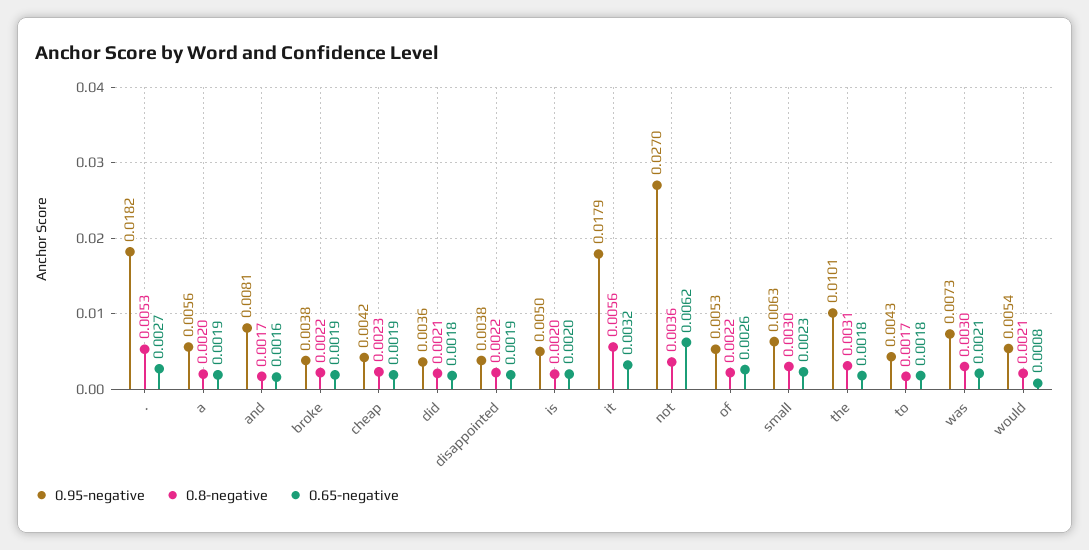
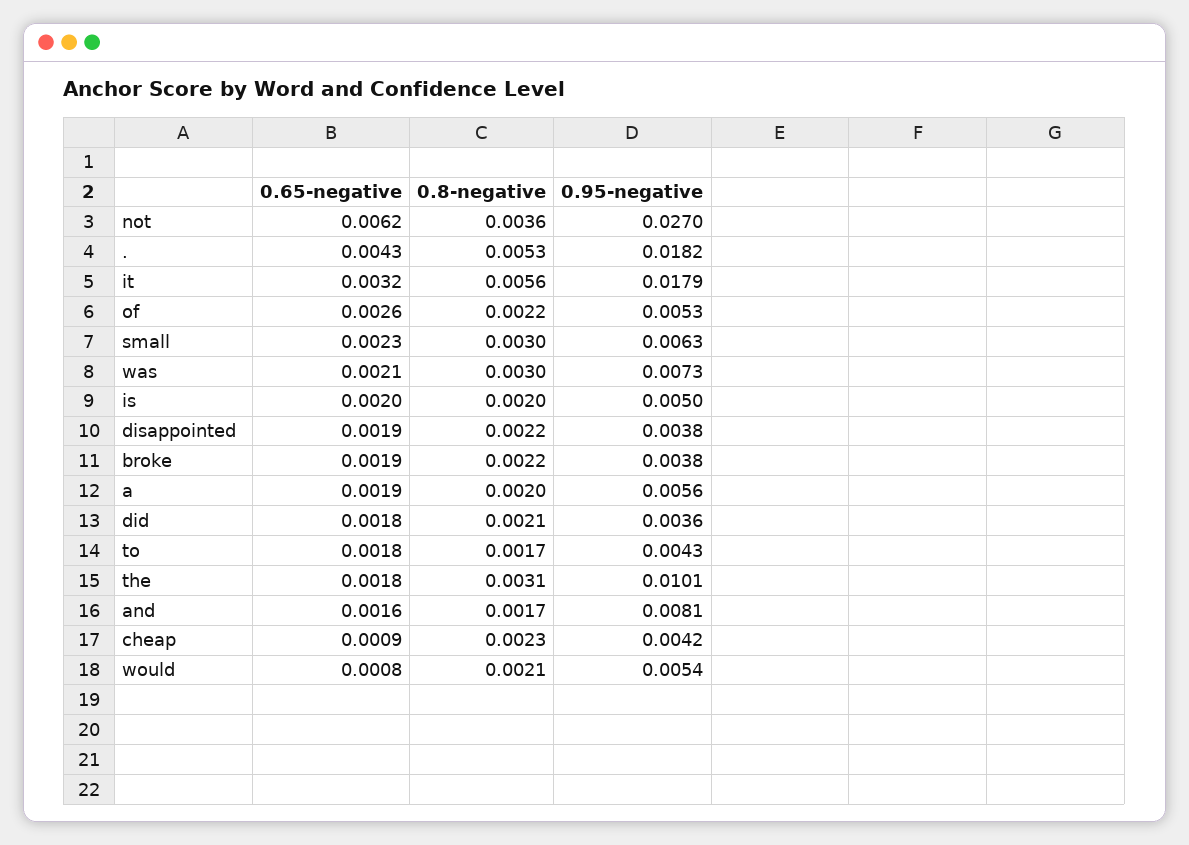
0.65-negative, .: 0.0027 -> 0.0043
0.65-negative, cheap: 0.0019 -> 0.0009

